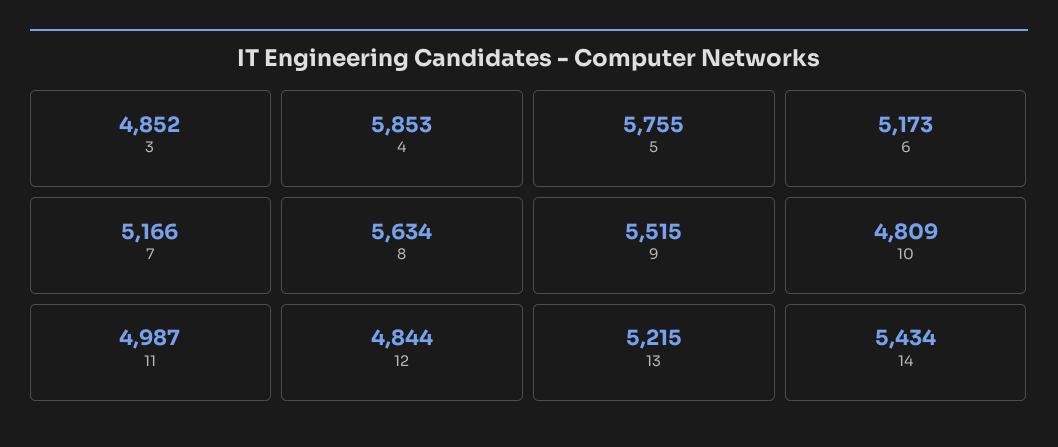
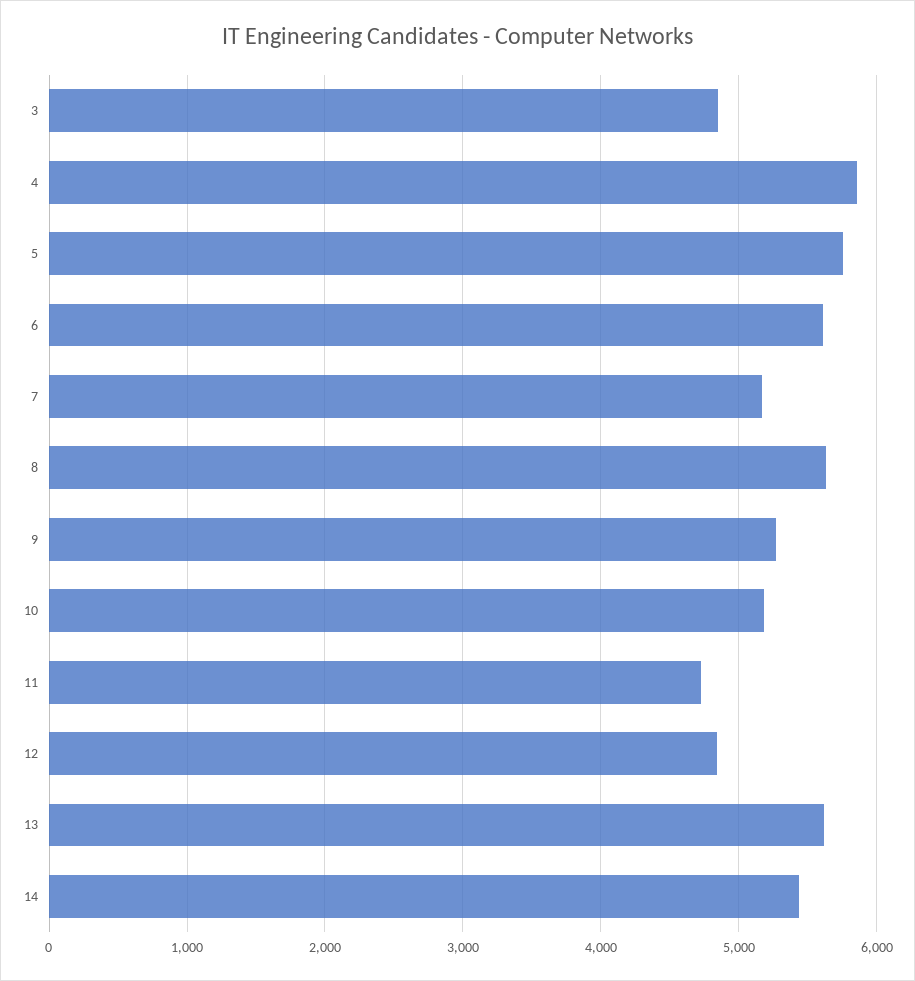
6: 5173 -> 5600
9: 5515 -> 5300
10: 4809 -> 5200
11: 4987 -> 4700
13: 5215 -> 5600

